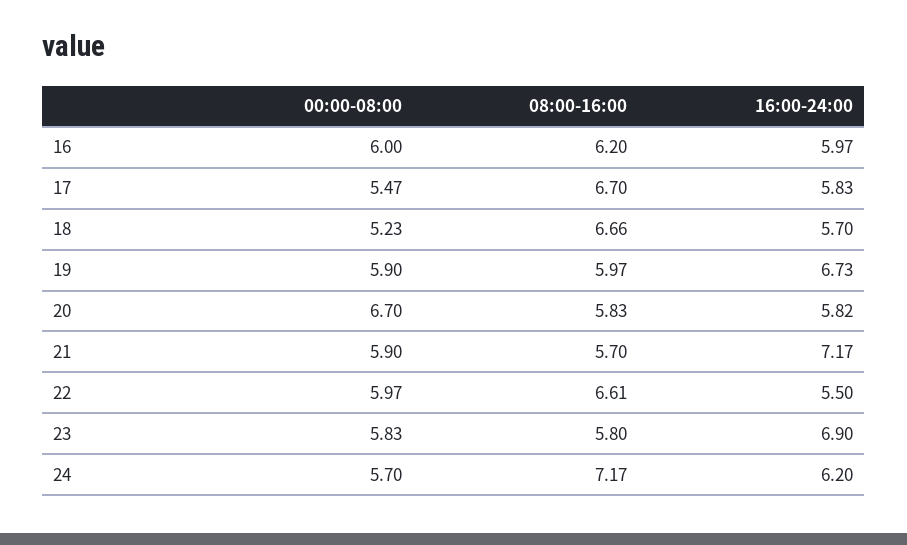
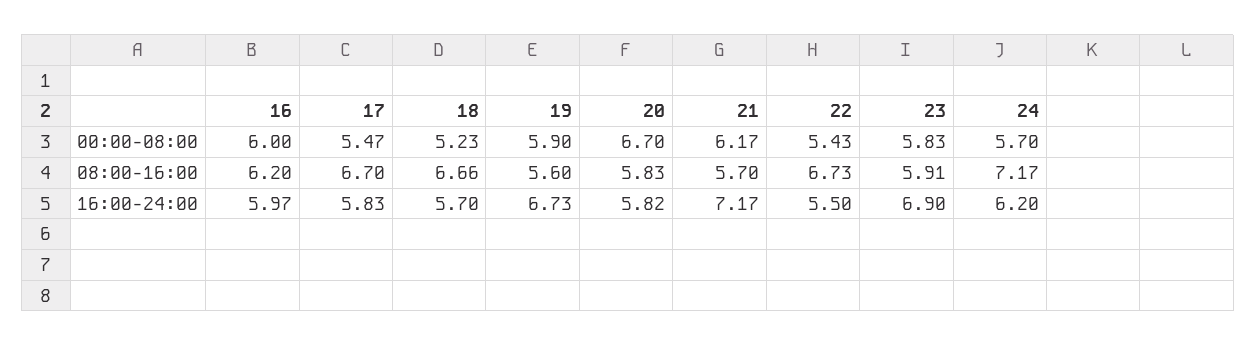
08:00-16:00, 19: 5.97 -> 5.6
00:00-08:00, 21: 5.9 -> 6.17
00:00-08:00, 22: 5.97 -> 5.43
08:00-16:00, 22: 6.61 -> 6.73
08:00-16:00, 23: 5.8 -> 5.91

